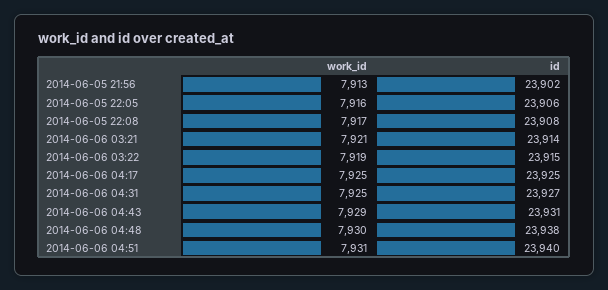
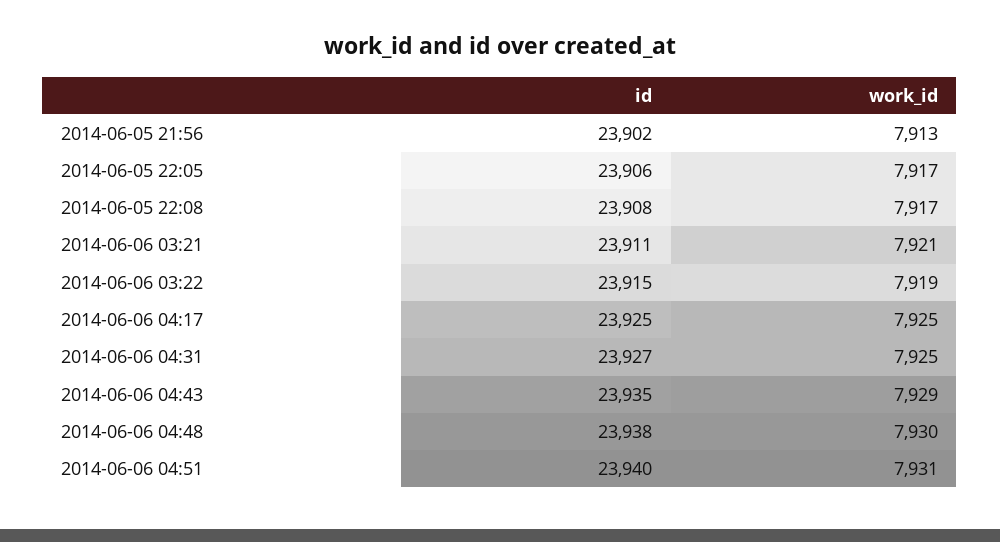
work_id, 2014-06-05 22:05: 7916 -> 7917
id, 2014-06-06 03:21: 23914 -> 23911
id, 2014-06-06 04:43: 23931 -> 23935

